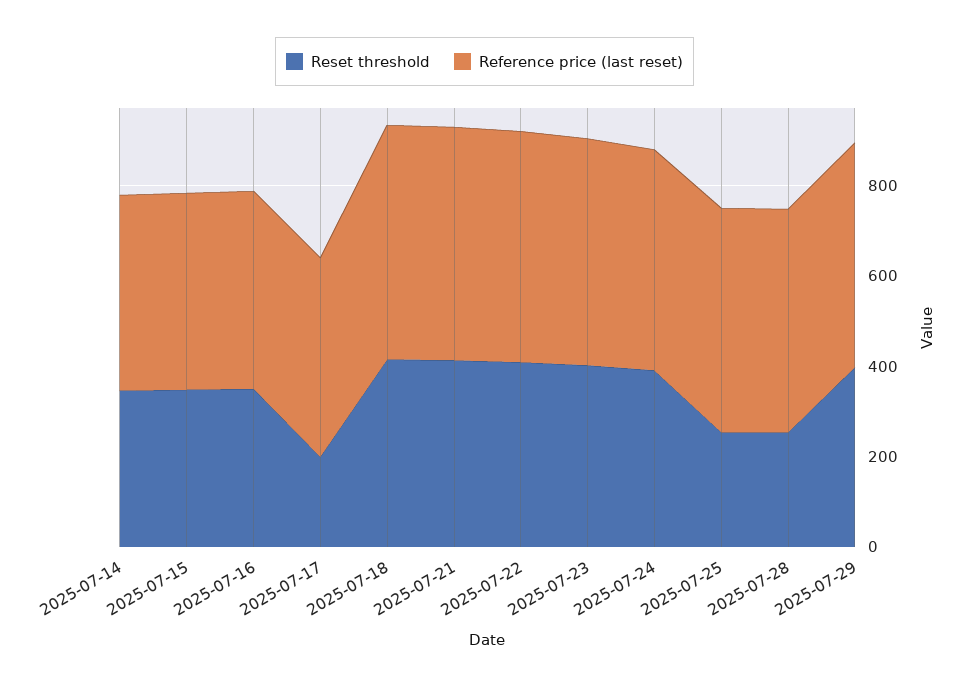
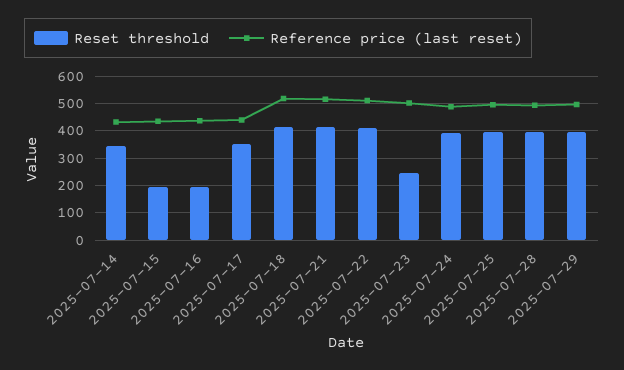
Reset threshold, 2025-07-15: 350 -> 200
Reset threshold, 2025-07-16: 350 -> 200
Reset threshold, 2025-07-17: 200 -> 350
Reset threshold, 2025-07-23: 400 -> 250
Reset threshold, 2025-07-25: 250 -> 400
Reset threshold, 2025-07-28: 250 -> 400

